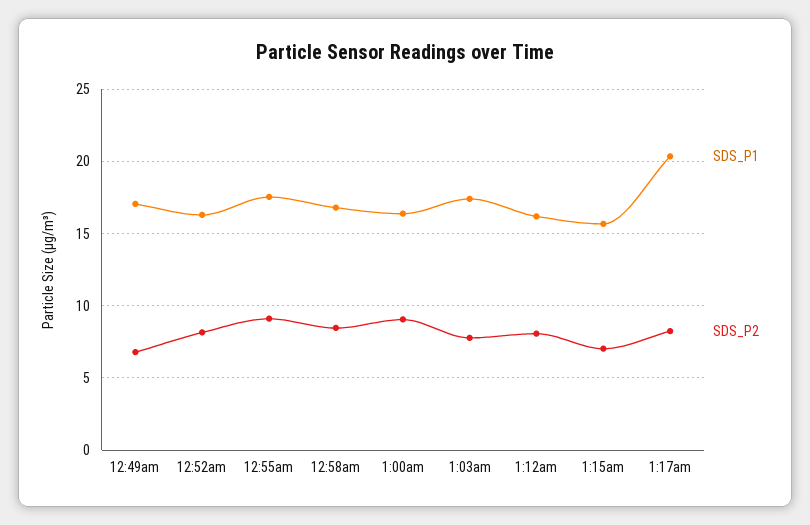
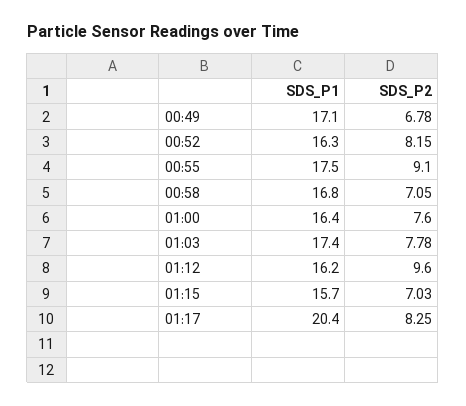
SDS_P2, 12:58am: 8.5 -> 7.05
SDS_P2, 1:00am: 9 -> 7.6
SDS_P2, 1:12am: 8 -> 9.6

